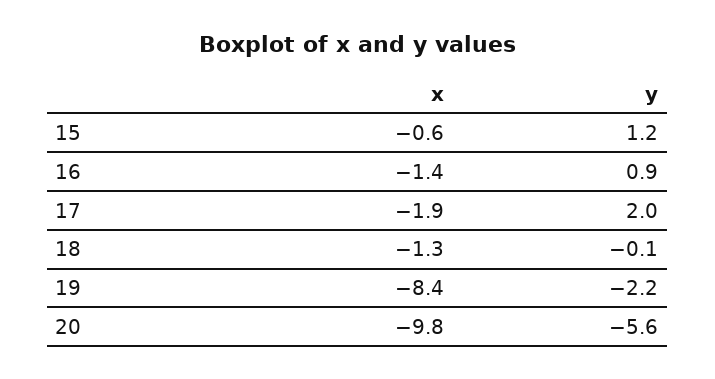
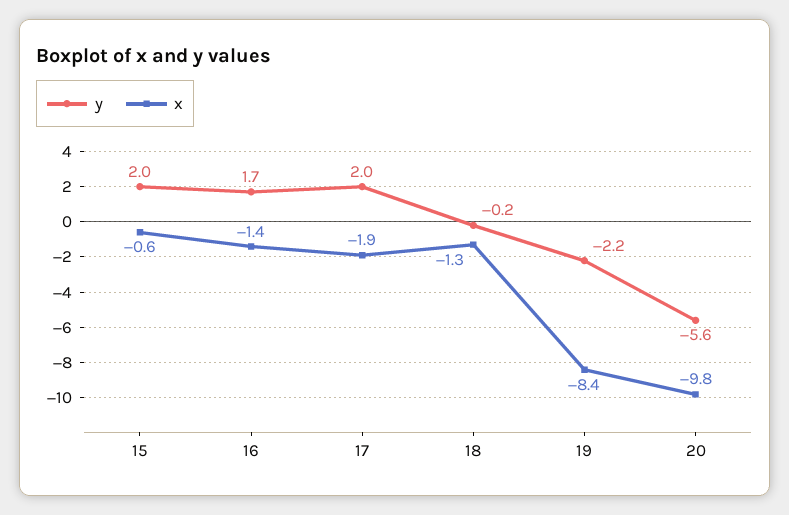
y, 15: 1.2 -> 2
y, 16: 0.9 -> 1.7
y, 18: -0.1 -> -0.2

